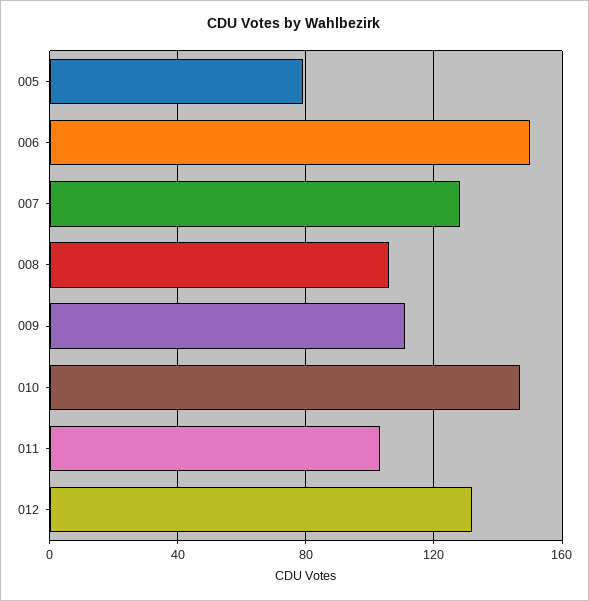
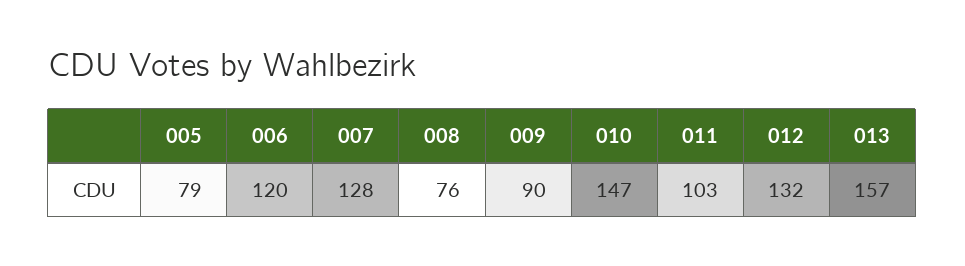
006: 150 -> 120
008: 105 -> 76
009: 110 -> 90
013: none -> 157

